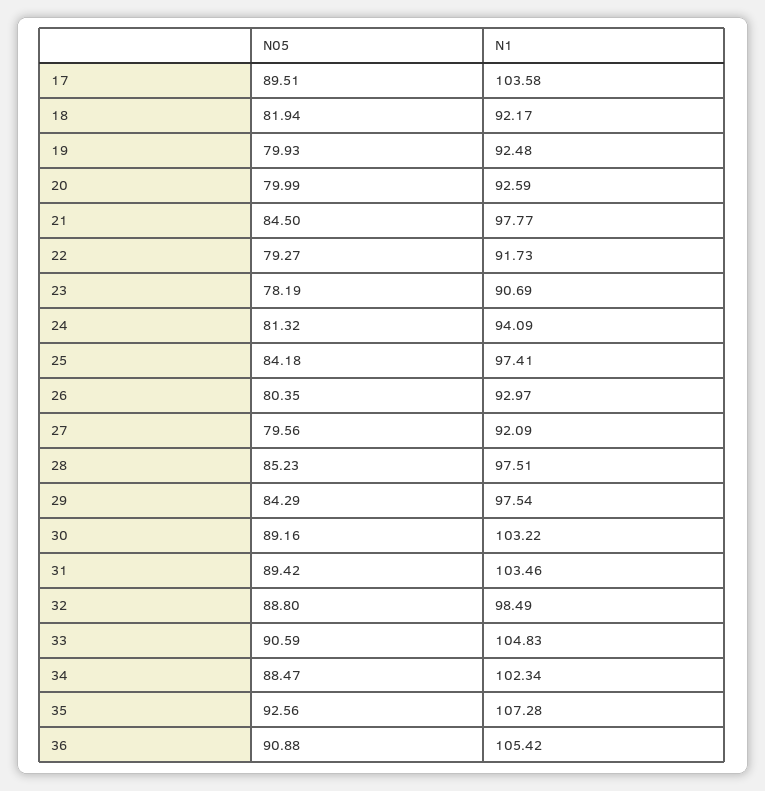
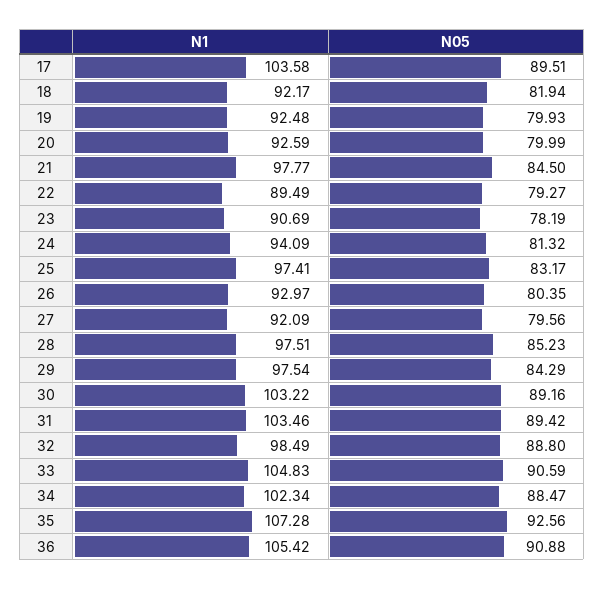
N1, 22: 91.73 -> 89.49
N05, 25: 84.18 -> 83.17

